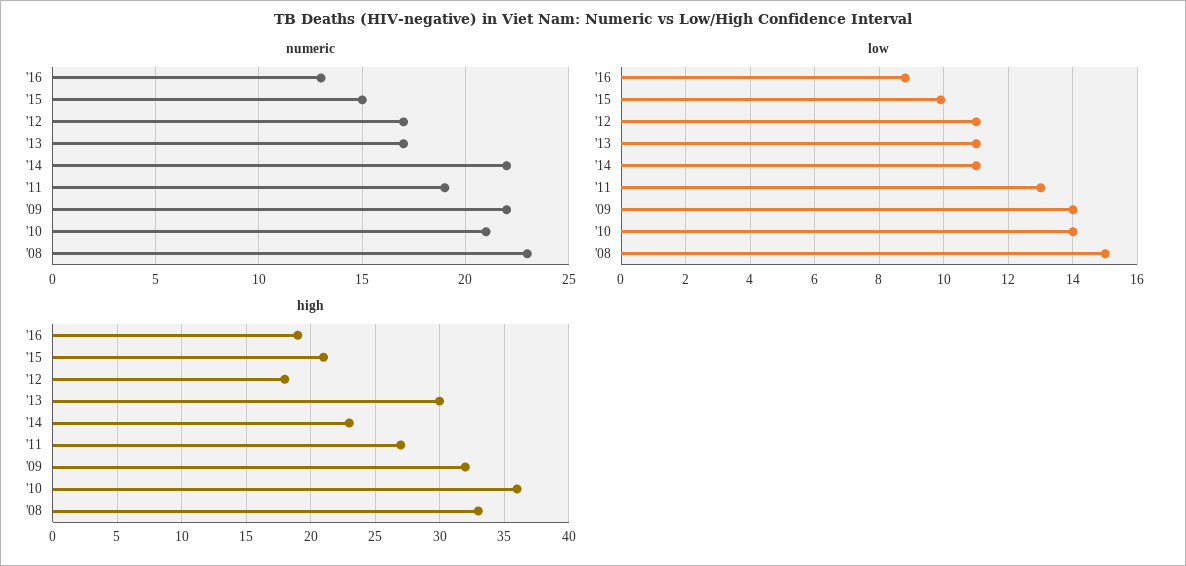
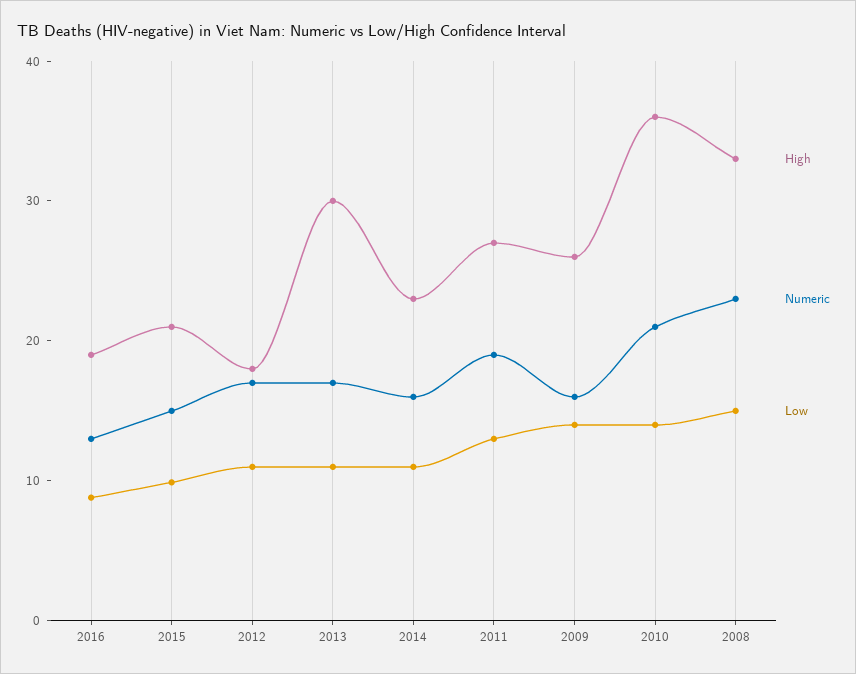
numeric, '14: 22 -> 16
numeric, '09: 22 -> 16
high, '09: 32 -> 26

